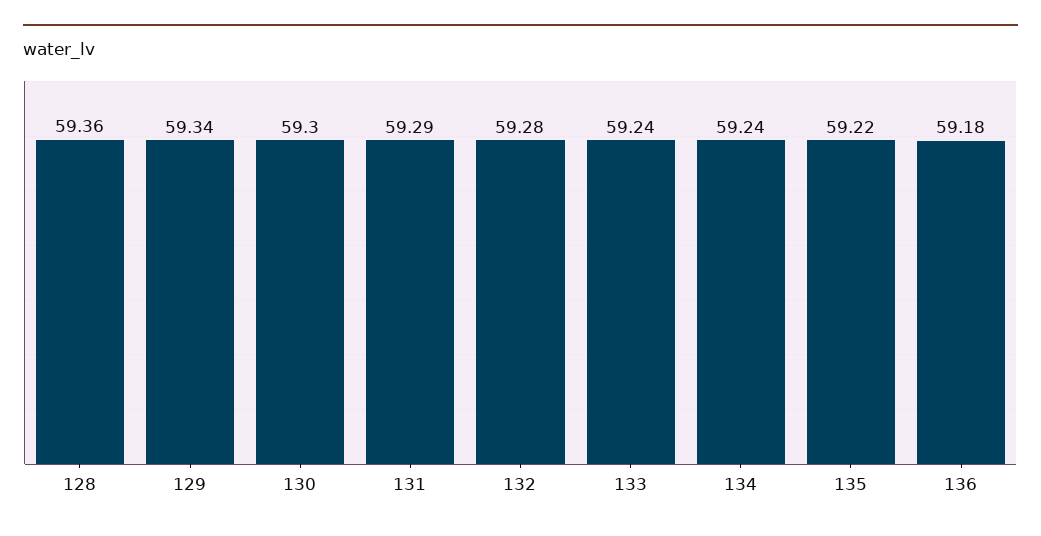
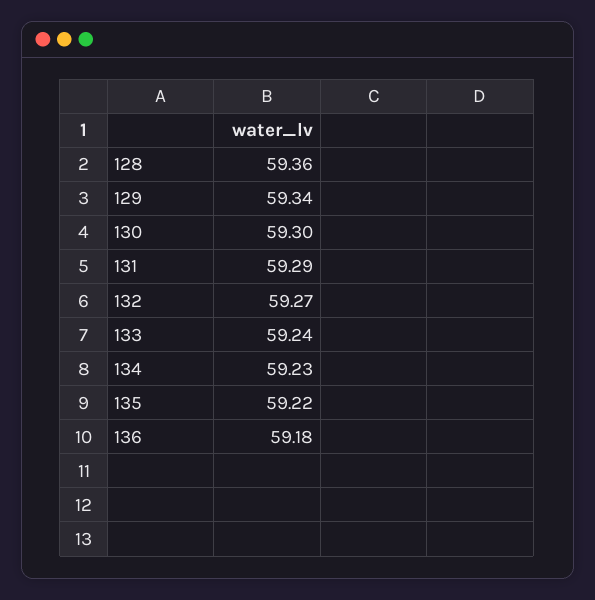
132: 59.28 -> 59.27
134: 59.24 -> 59.23

